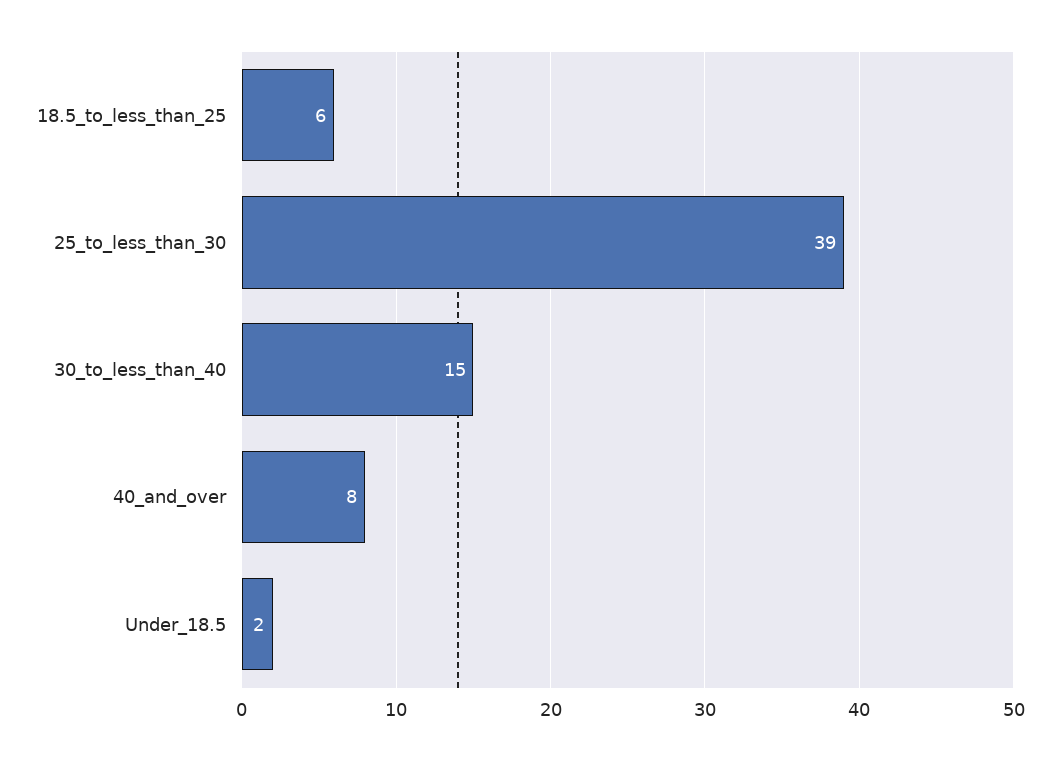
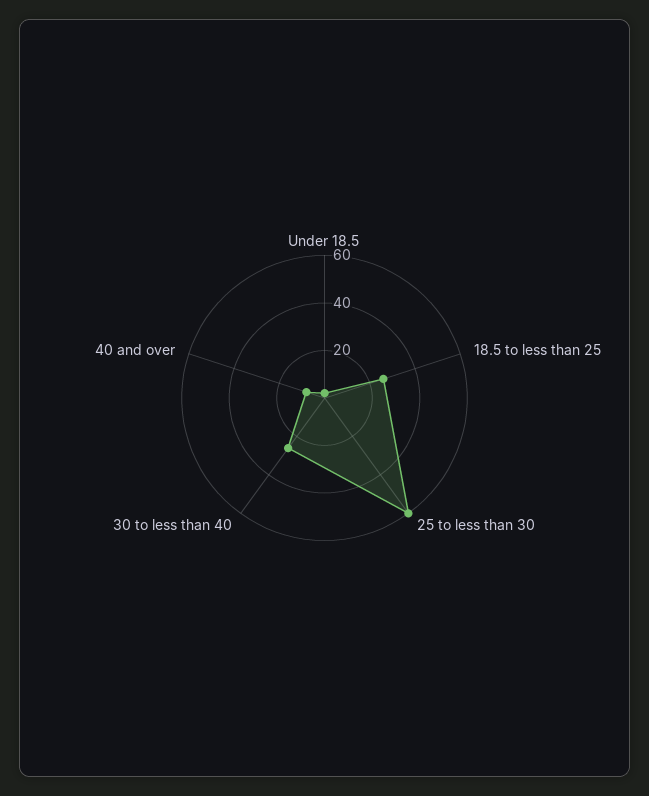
18.5_to_less_than_25: 6 -> 25
25_to_less_than_30: 39 -> 60
30_to_less_than_40: 15 -> 25

